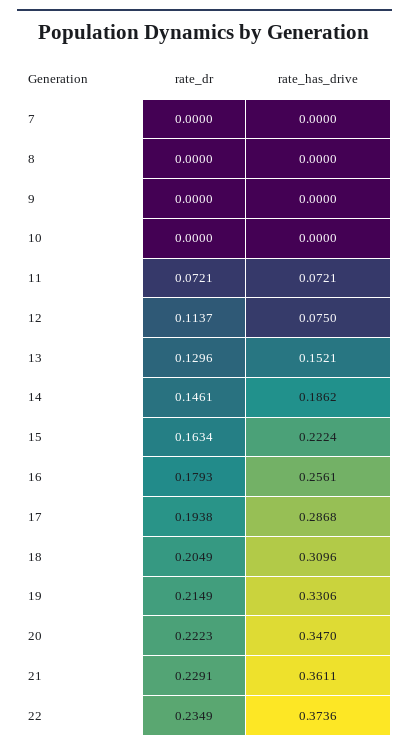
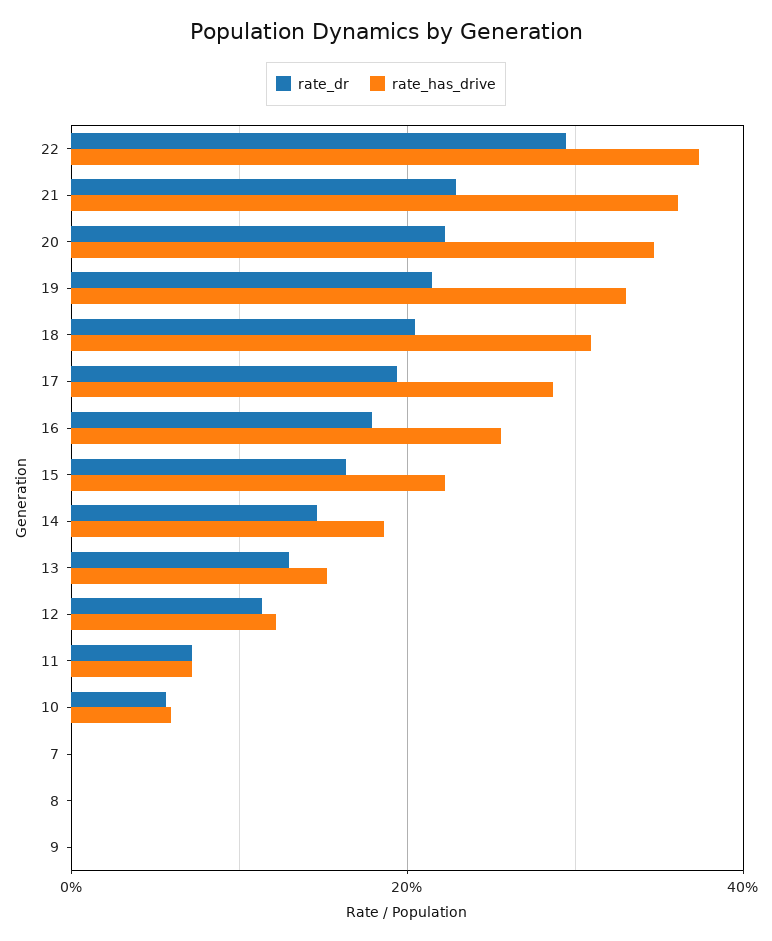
rate_dr, 10: 0 -> 0.06
rate_has_drive, 10: 0 -> 0.06
rate_has_drive, 12: 0.075 -> 0.12
rate_dr, 22: 0.2349 -> 0.3

